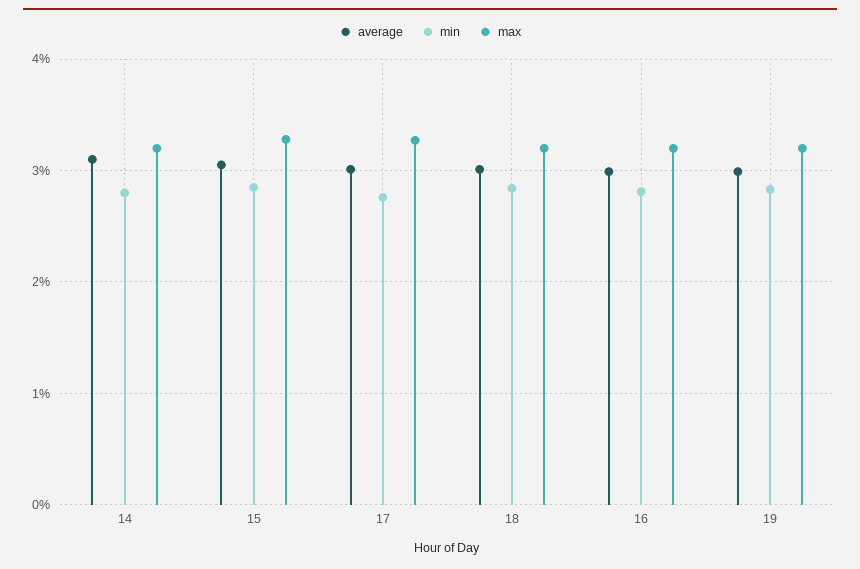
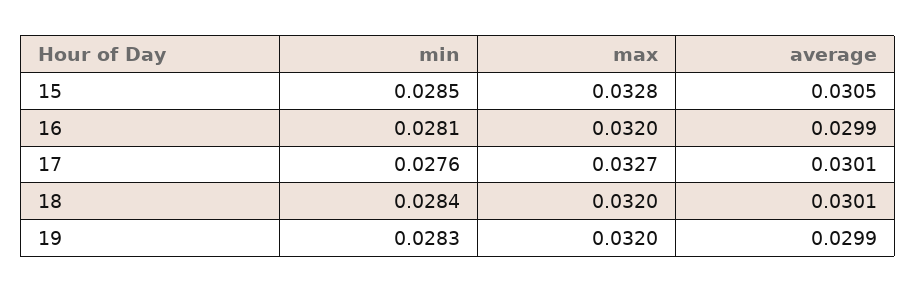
average, 14: 0.031 -> none
min, 14: 0.028 -> none
max, 14: 0.032 -> none

